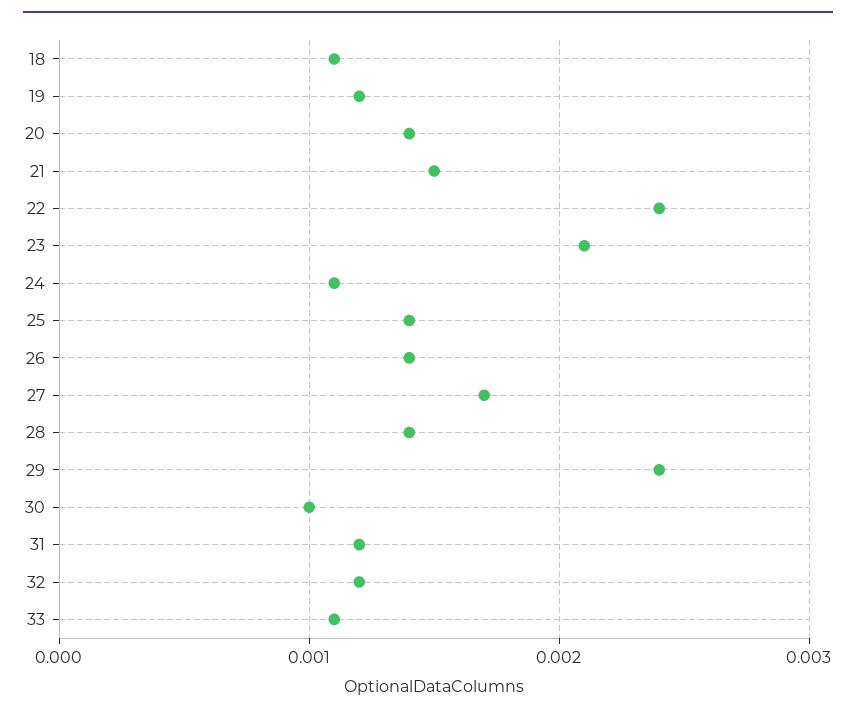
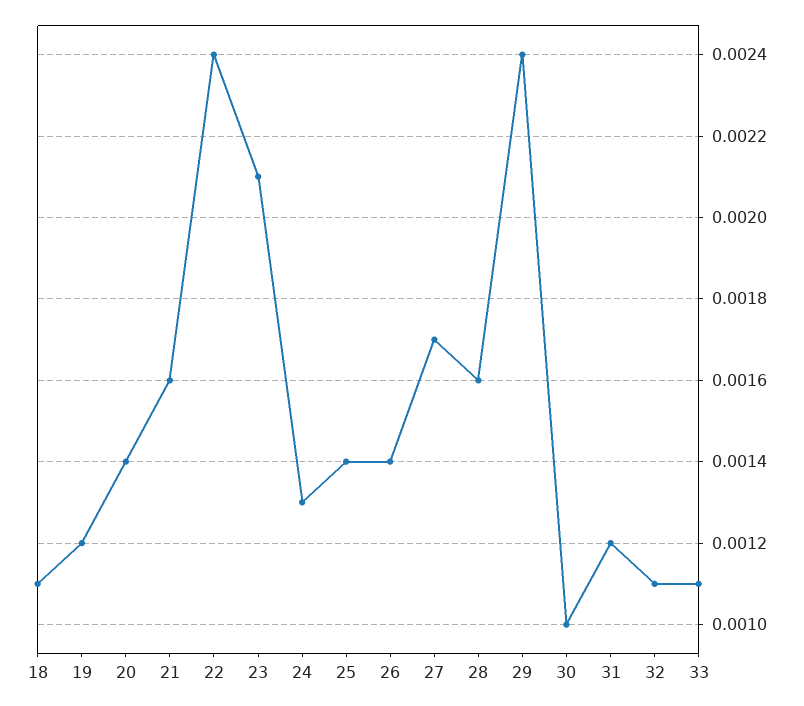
21: 0.0015 -> 0.0016
24: 0.0011 -> 0.0013
28: 0.0014 -> 0.0016
32: 0.0012 -> 0.0011

